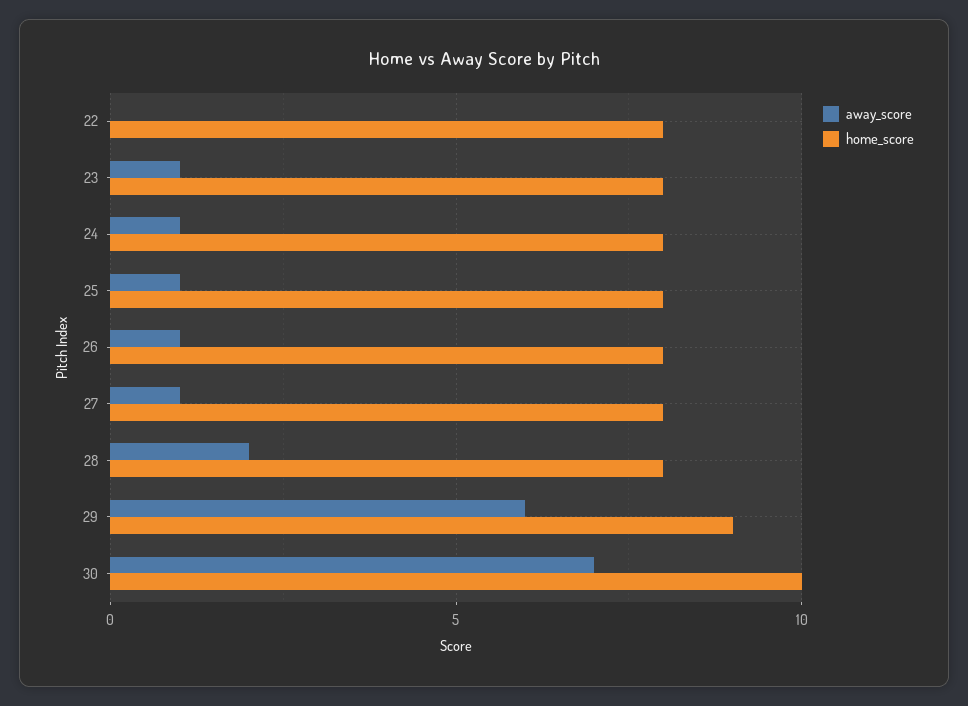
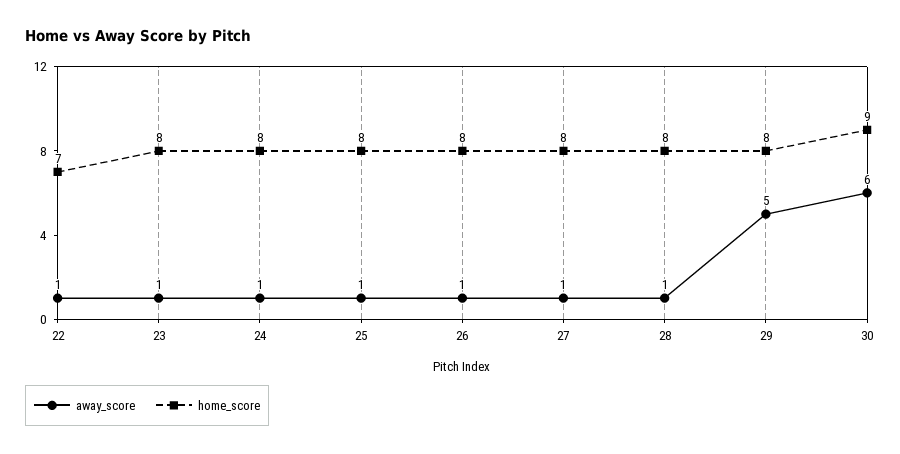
away_score, 22: 0 -> 1
home_score, 22: 8 -> 7
away_score, 28: 2 -> 1
away_score, 29: 6 -> 5
home_score, 29: 9 -> 8
away_score, 30: 7 -> 6
home_score, 30: 10 -> 9

